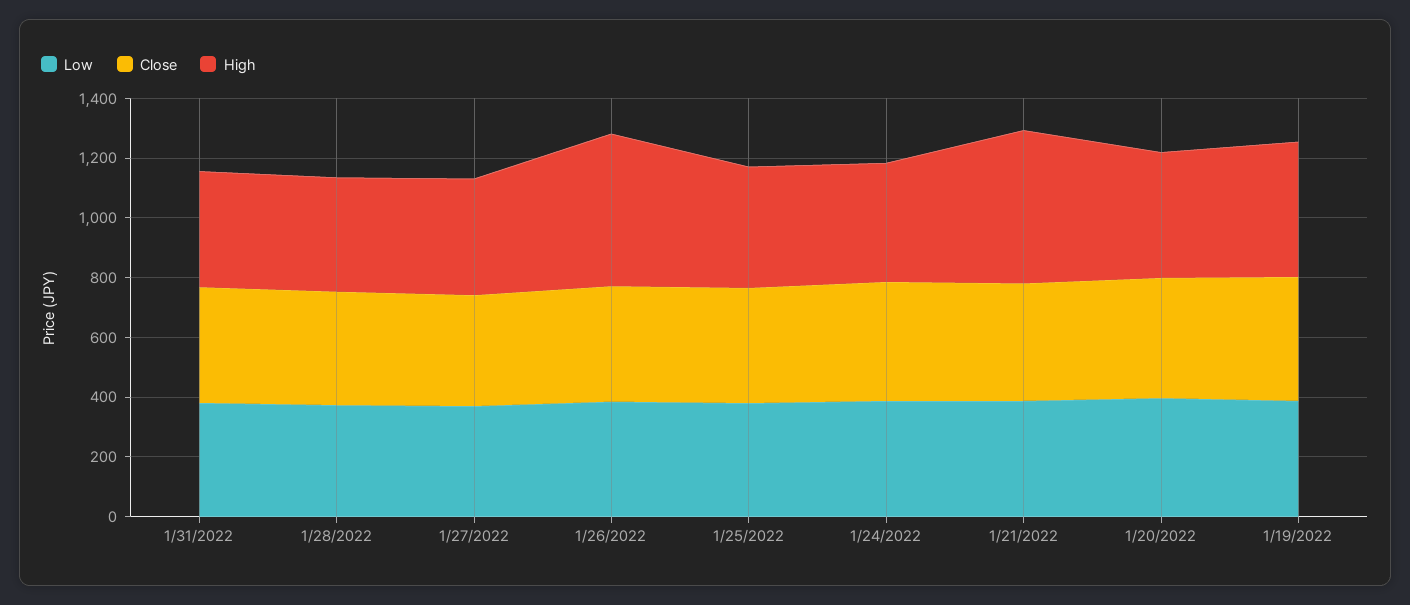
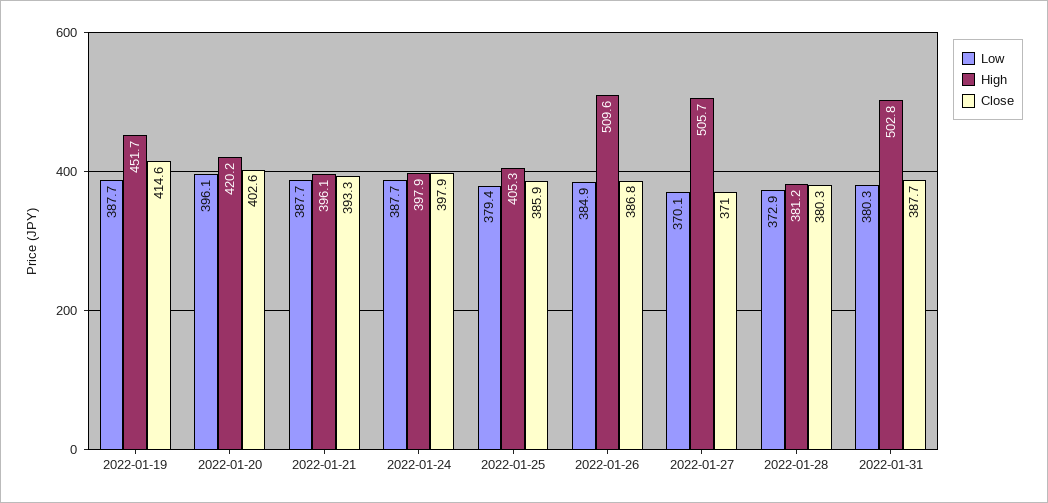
High, 1/31/2022: 400 -> 502.8
High, 1/27/2022: 400 -> 505.7
High, 1/21/2022: 500 -> 396.1

